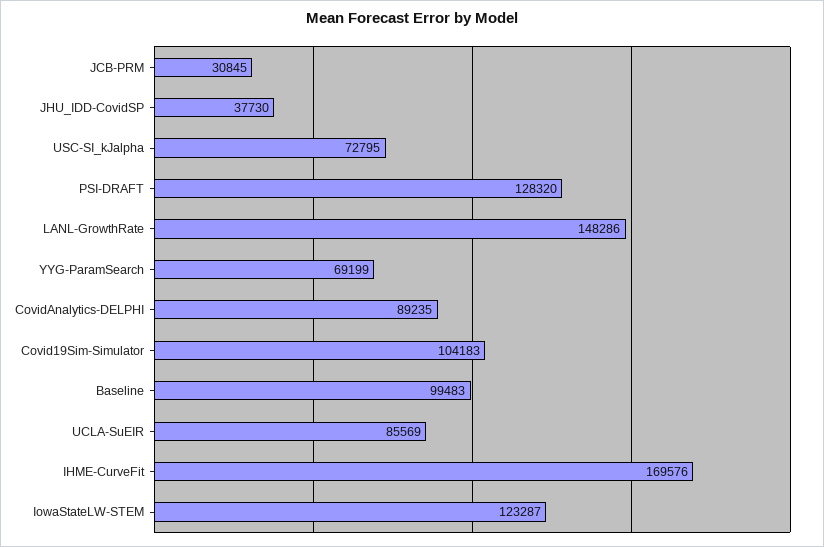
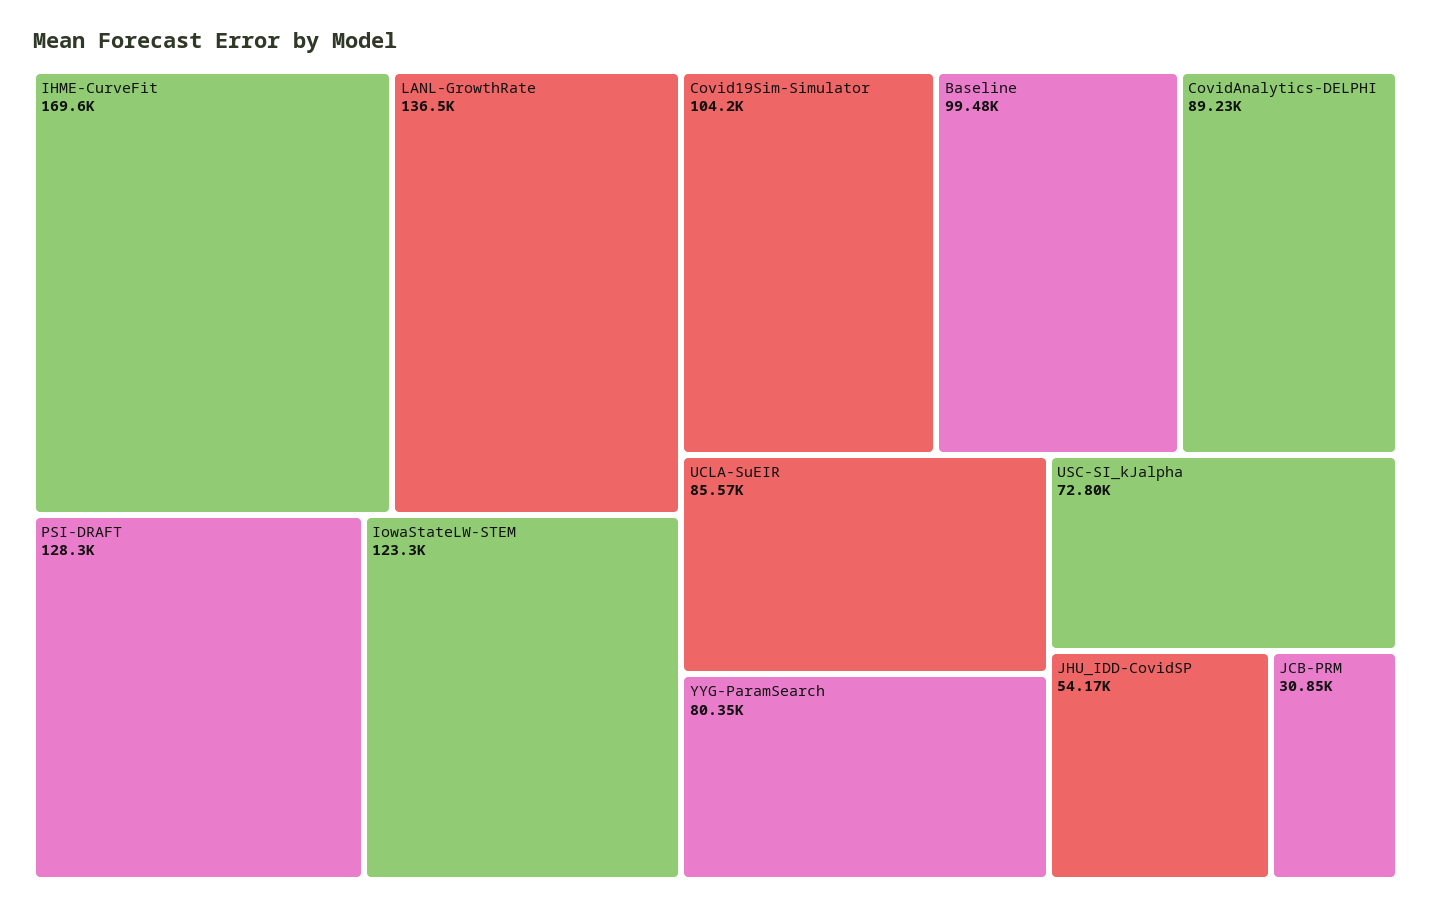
JHU_IDD-CovidSP: 37730 -> 54170
LANL-GrowthRate: 148286 -> 136500
YYG-ParamSearch: 69199 -> 80350

